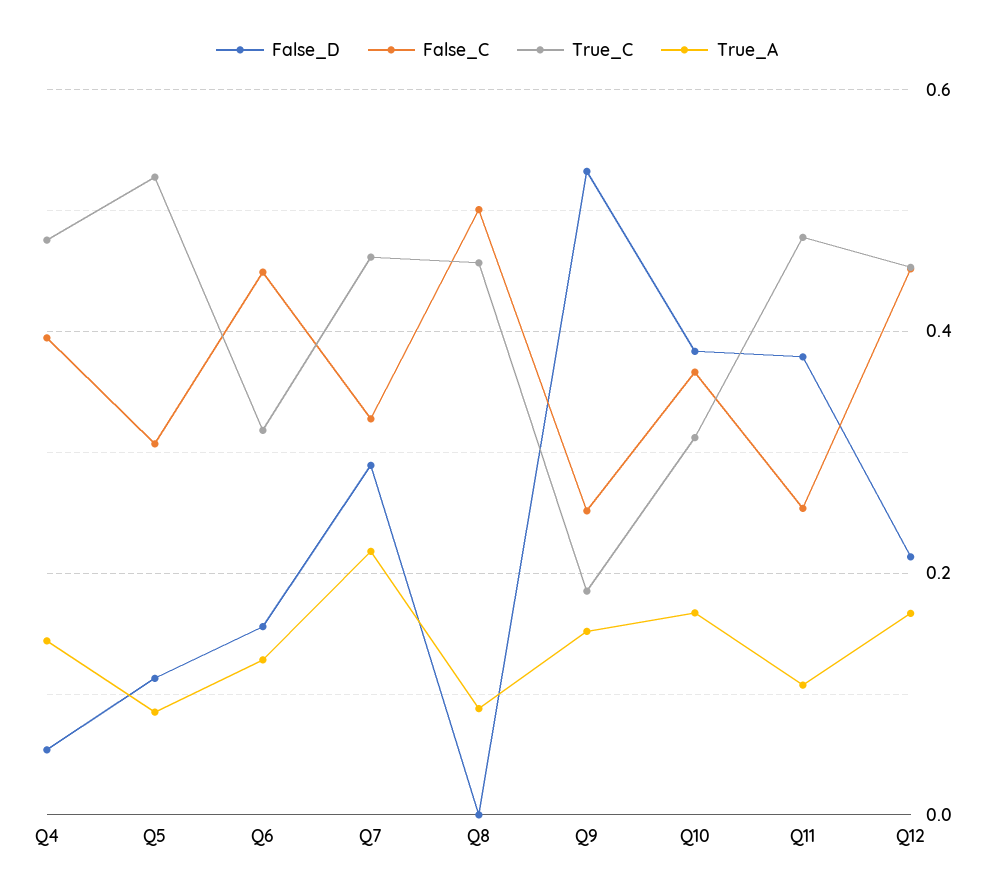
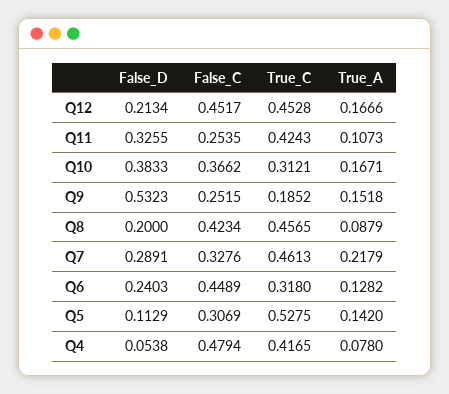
False_C, Q4: 0.4 -> 0.4794
True_C, Q4: 0.48 -> 0.4165
True_A, Q4: 0.14 -> 0.078
True_A, Q5: 0.08 -> 0.142
False_D, Q6: 0.16 -> 0.2403
False_D, Q8: 0 -> 0.2
False_C, Q8: 0.5 -> 0.4234
False_D, Q11: 0.38 -> 0.3255
True_C, Q11: 0.48 -> 0.4243

